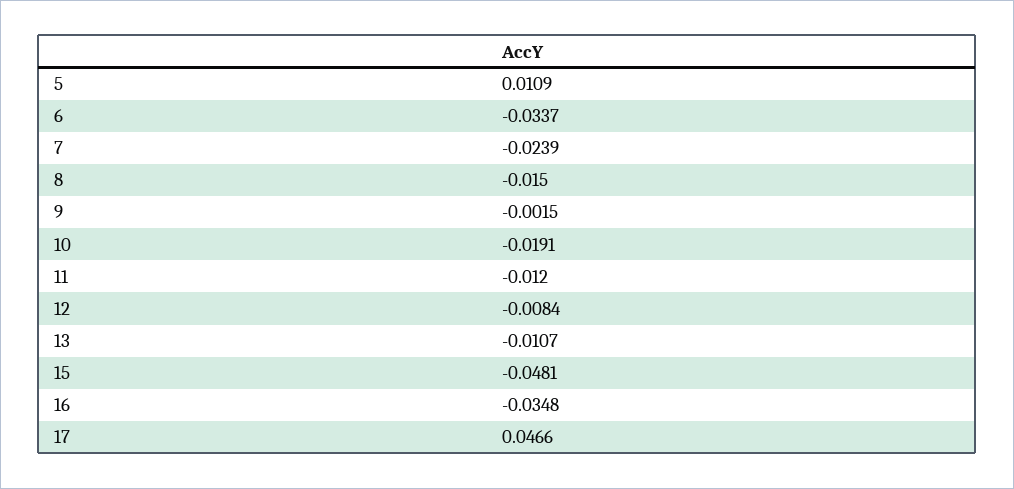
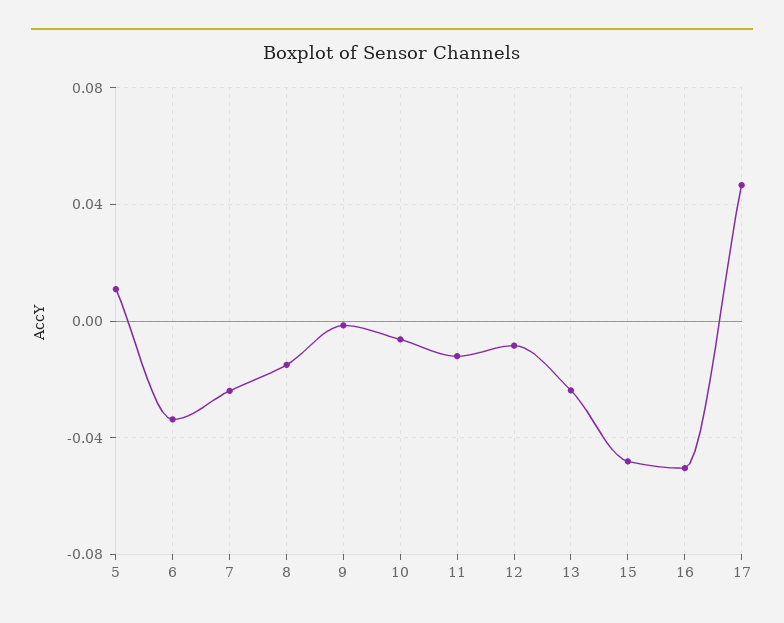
10: -0.0191 -> -0.005
13: -0.0107 -> -0.025
16: -0.0348 -> -0.05

